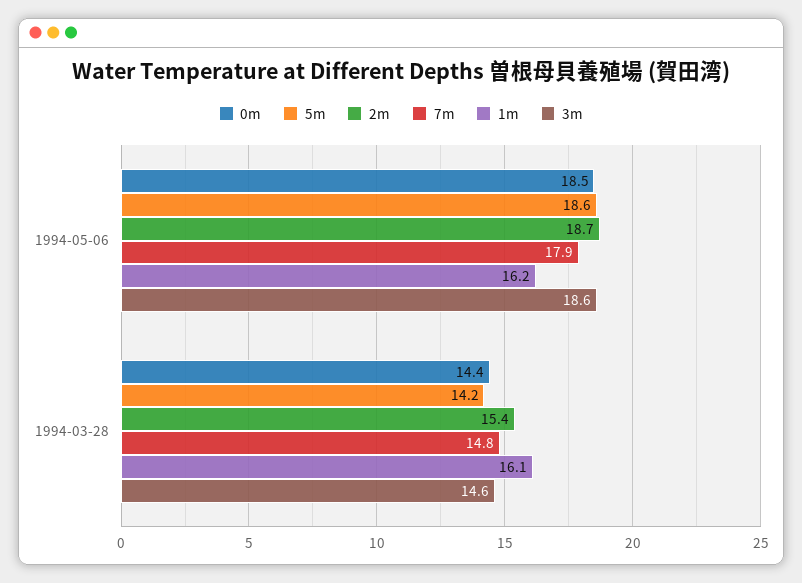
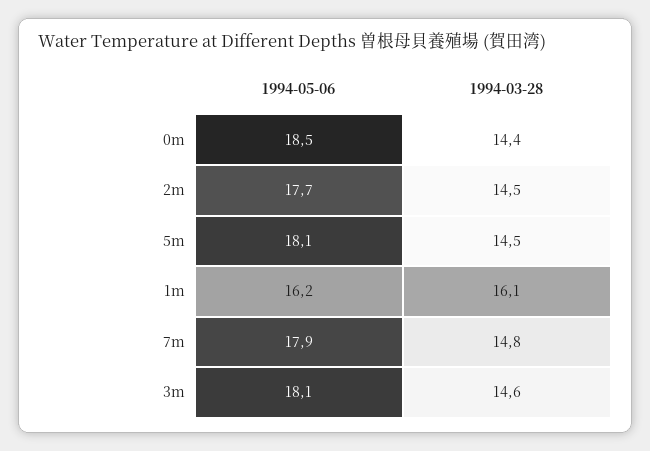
5m, 1994-05-06: 18.6 -> 18.1
2m, 1994-05-06: 18.7 -> 17.7
3m, 1994-05-06: 18.6 -> 18.1
5m, 1994-03-28: 14.2 -> 14.5
2m, 1994-03-28: 15.4 -> 14.5

